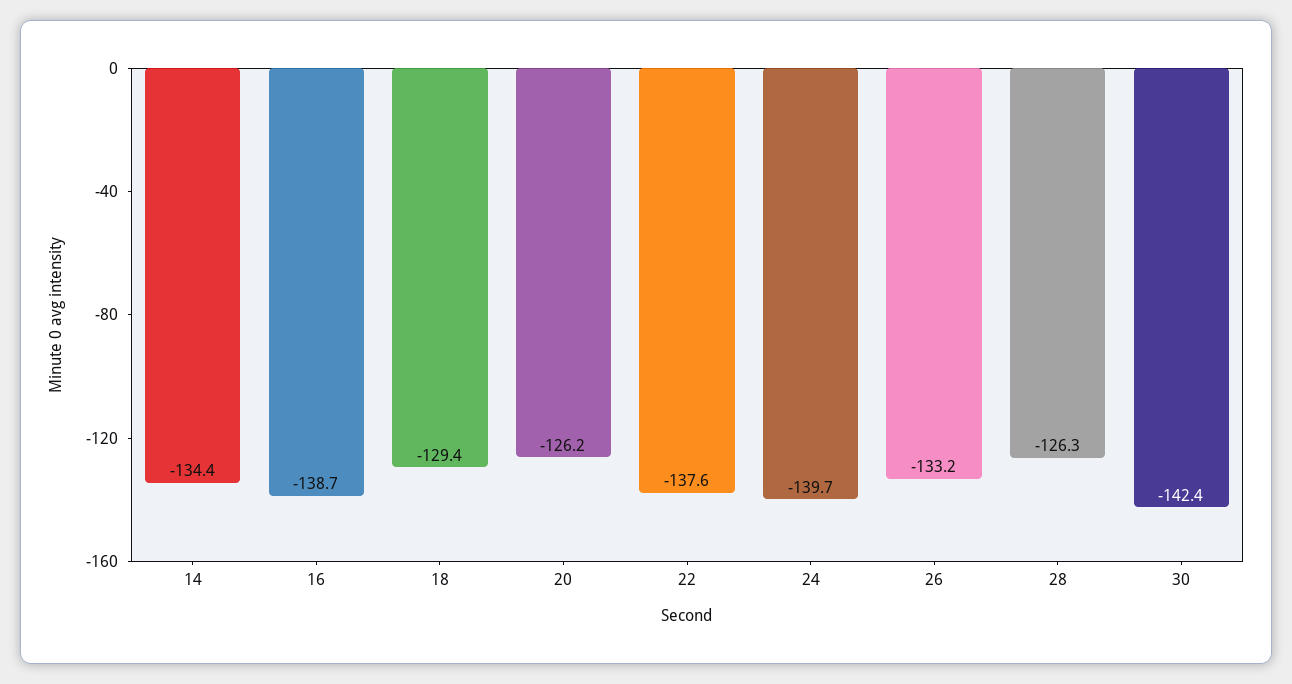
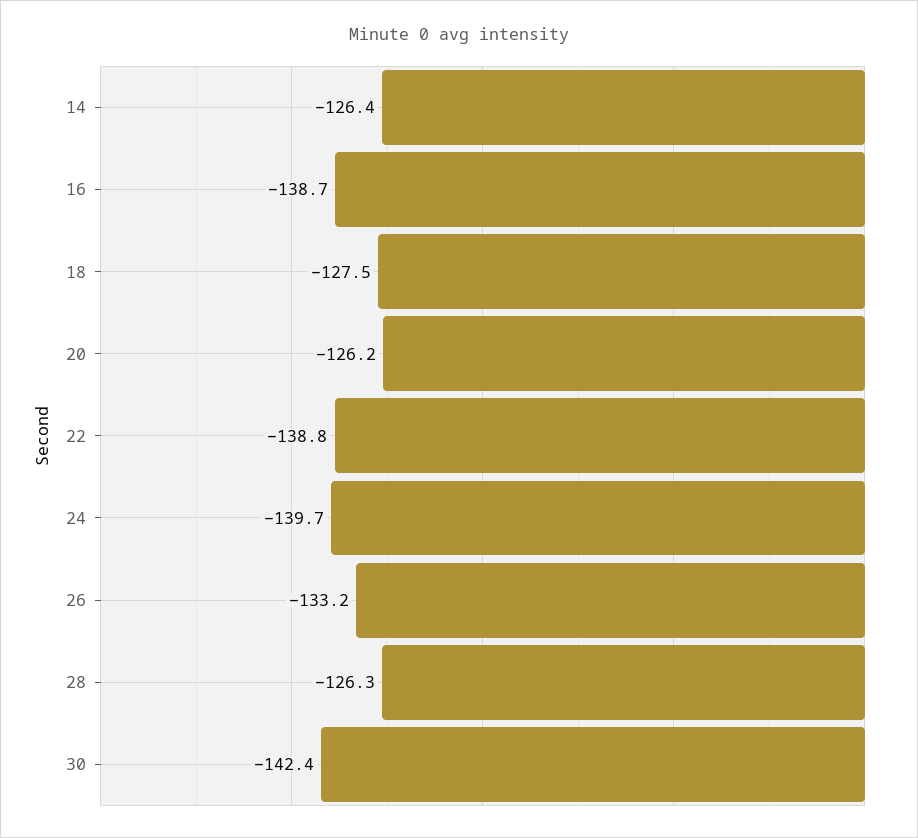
14: -134.4 -> -126.4
18: -129.4 -> -127.5
22: -137.6 -> -138.8

